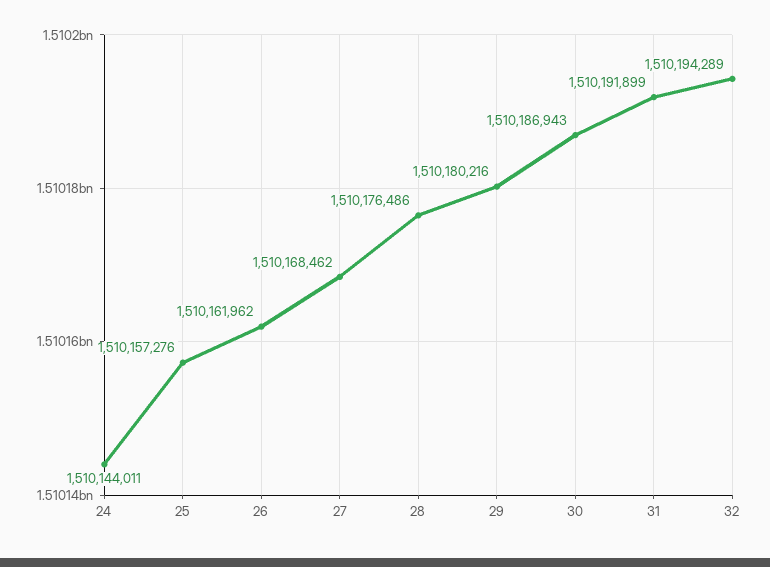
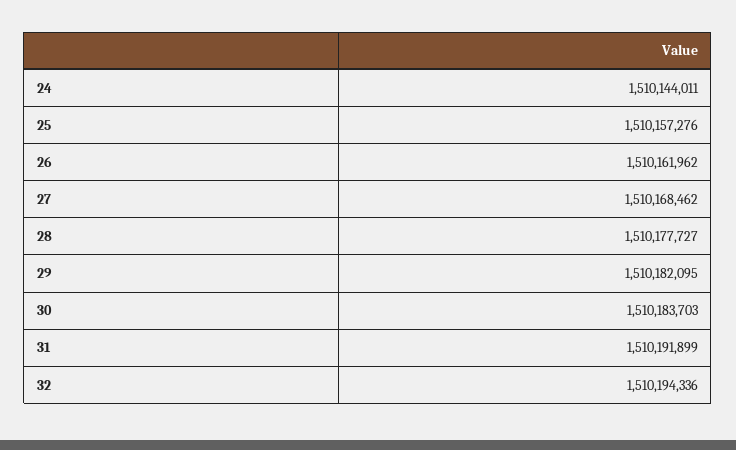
28: 1510176486 -> 1510177727
29: 1510180216 -> 1510182095
30: 1510186943 -> 1510183703
32: 1510194289 -> 1510194336

